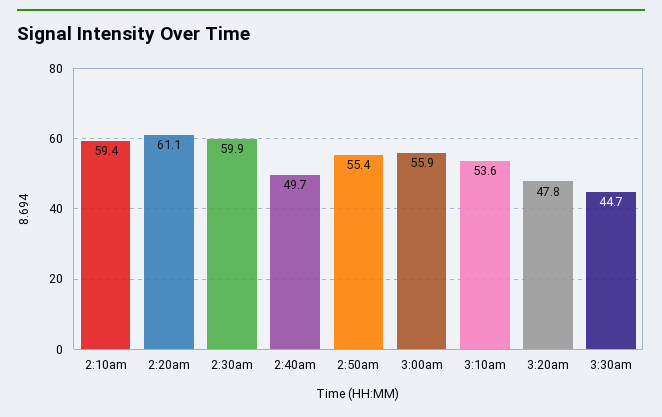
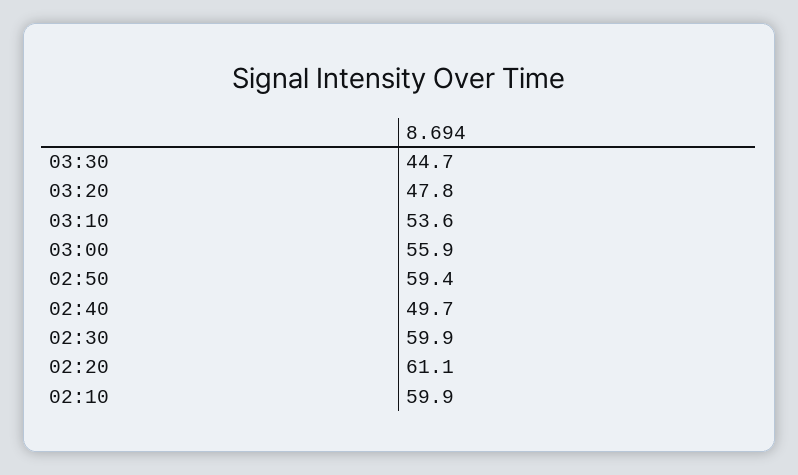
2:10am: 59.4 -> 59.9
2:50am: 55.4 -> 59.4

